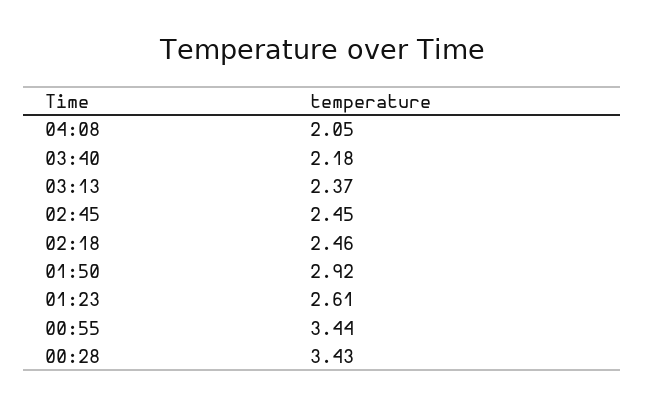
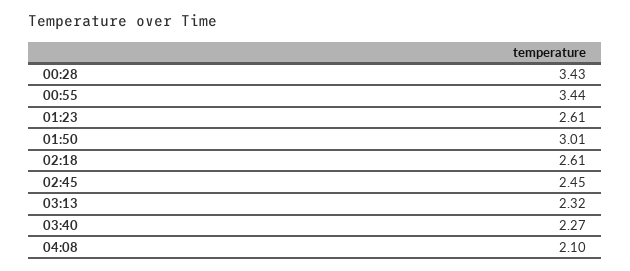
04:08: 2.05 -> 2.1
03:40: 2.18 -> 2.27
03:13: 2.37 -> 2.32
02:18: 2.46 -> 2.61
01:50: 2.92 -> 3.01

